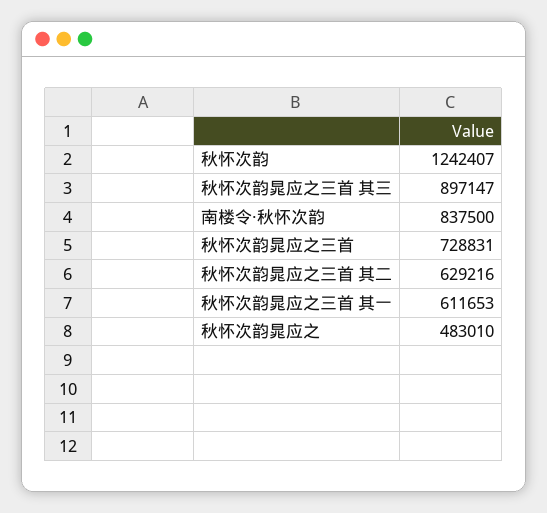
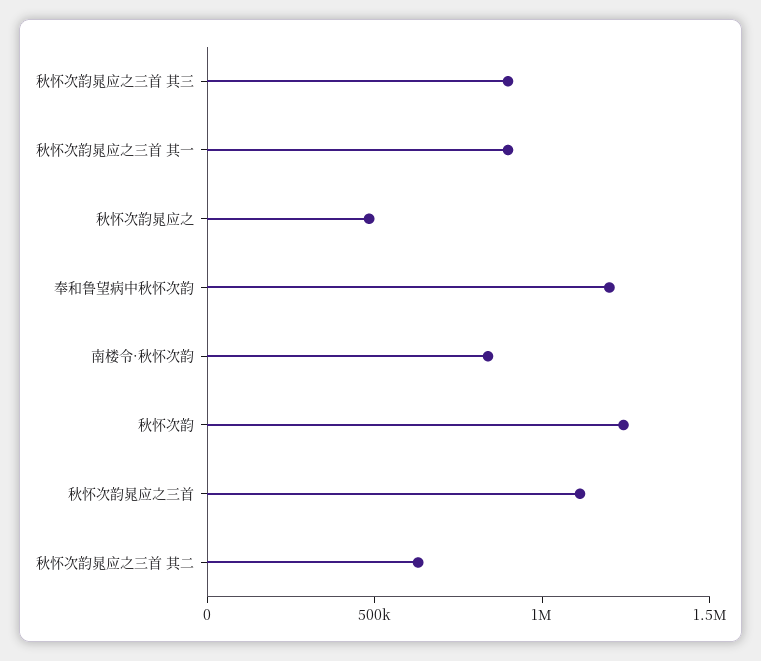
秋怀次韵晁应之三首: 728831 -> 1100000
秋怀次韵晁应之三首 其一: 611653 -> 900000
奉和鲁望病中秋怀次韵: none -> 1200000

